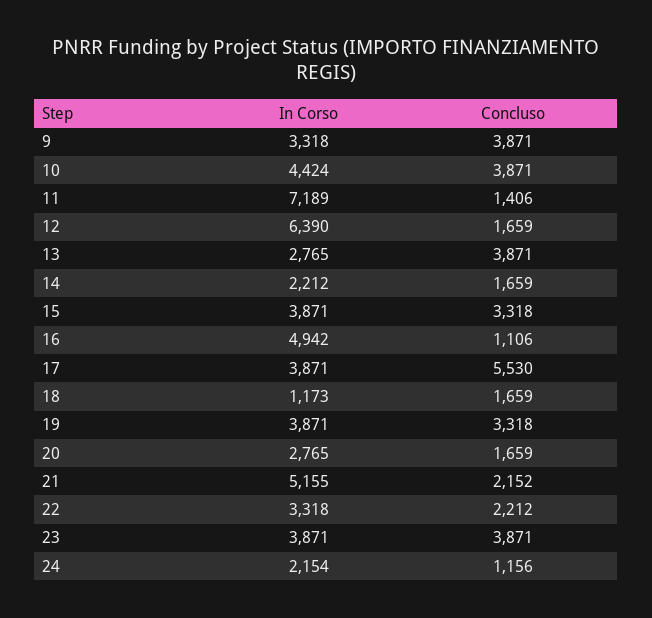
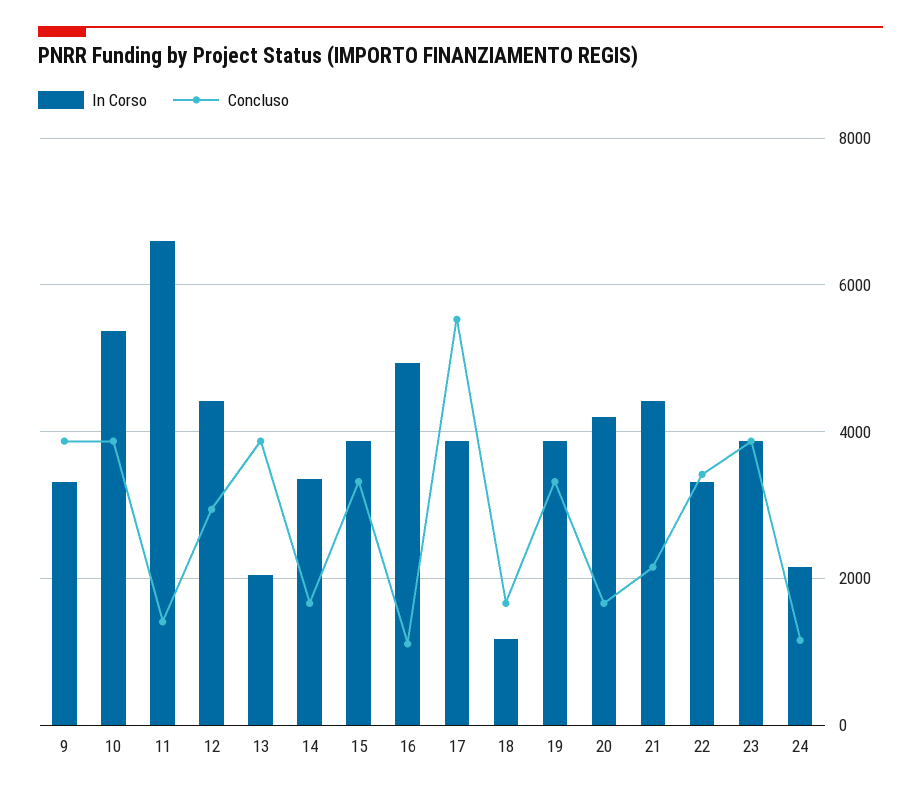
In Corso, 10: 4424 -> 5400
In Corso, 11: 7189 -> 6600
In Corso, 12: 6390 -> 4400
Concluso, 12: 1659 -> 3000
In Corso, 13: 2765 -> 2000
In Corso, 14: 2212 -> 3400
In Corso, 20: 2765 -> 4200
In Corso, 21: 5155 -> 4400
Concluso, 22: 2212 -> 3400

